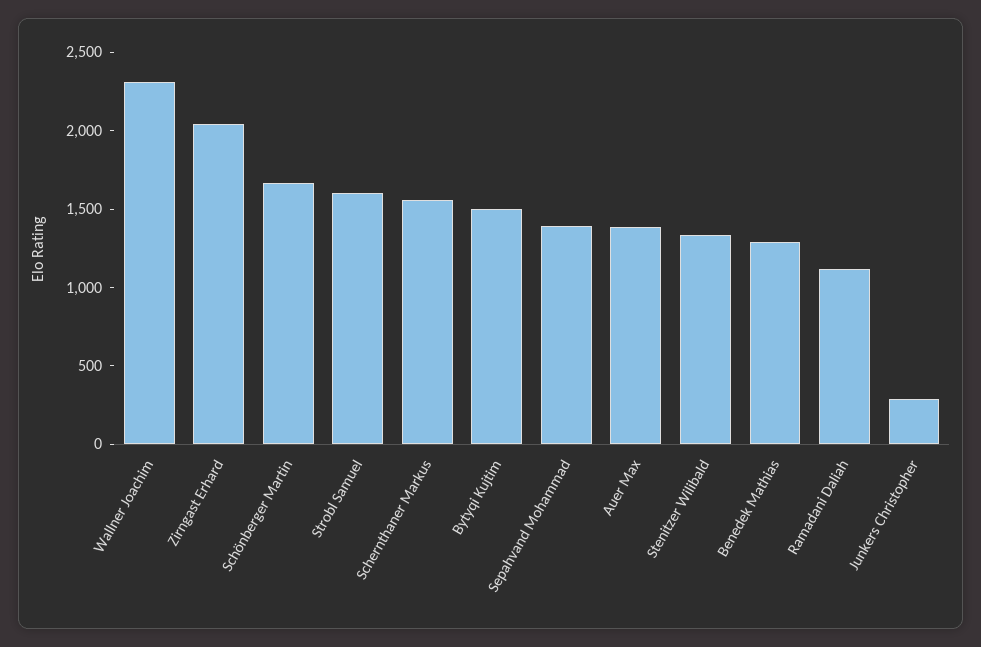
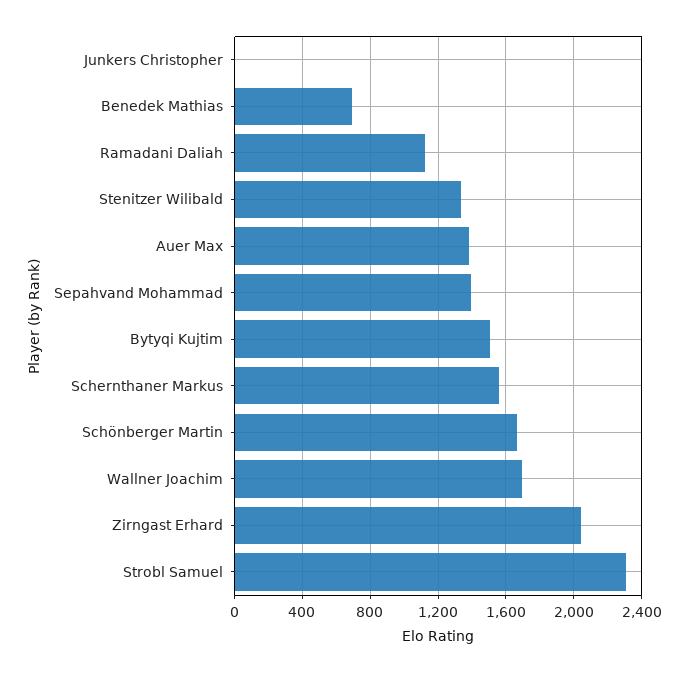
Wallner Joachim: 2300 -> 1700
Strobl Samuel: 1600 -> 2300
Benedek Mathias: 1300 -> 700
Junkers Christopher: 300 -> 0

